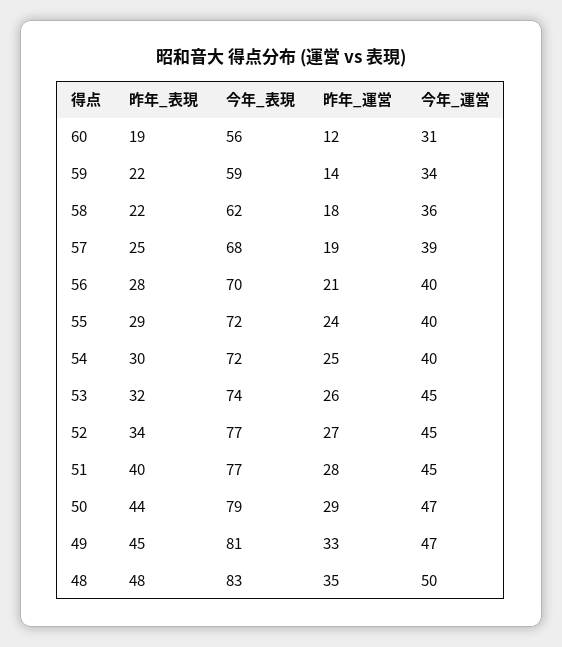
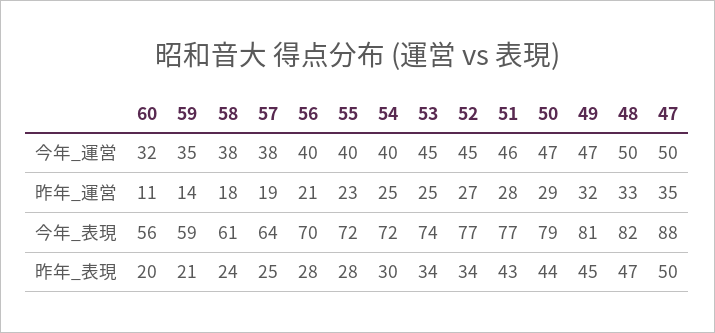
昨年_表現, 60: 19 -> 20
昨年_運営, 60: 12 -> 11
今年_運営, 60: 31 -> 32
昨年_表現, 59: 22 -> 21
今年_運営, 59: 34 -> 35
昨年_表現, 58: 22 -> 24
今年_表現, 58: 62 -> 61
今年_運営, 58: 36 -> 38
今年_表現, 57: 68 -> 64
今年_運営, 57: 39 -> 38
昨年_表現, 55: 29 -> 28
昨年_運営, 55: 24 -> 23
昨年_表現, 53: 32 -> 34
昨年_運営, 53: 26 -> 25
昨年_表現, 51: 40 -> 43
今年_運営, 51: 45 -> 46
昨年_運営, 49: 33 -> 32
昨年_表現, 48: 48 -> 47
今年_表現, 48: 83 -> 82
昨年_運営, 48: 35 -> 33
今年_運営, 47: none -> 50
昨年_運営, 47: none -> 35
今年_表現, 47: none -> 88
昨年_表現, 47: none -> 50

